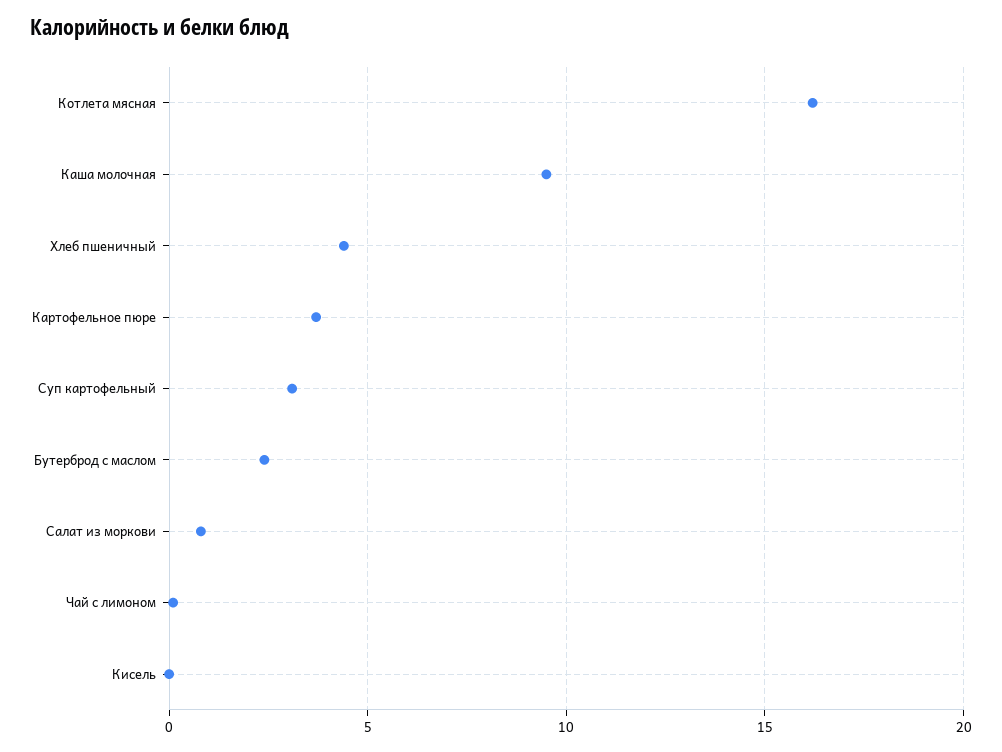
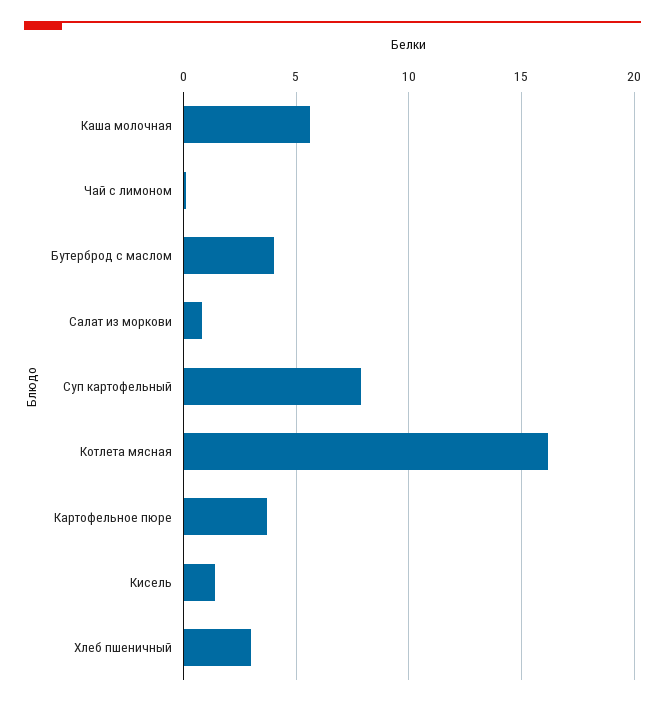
Каша молочная: 9.5 -> 5.5
Хлеб пшеничный: 4.5 -> 3
Суп картофельный: 3 -> 8
Бутерброд с маслом: 2.5 -> 4
Кисель: 0 -> 1.5

